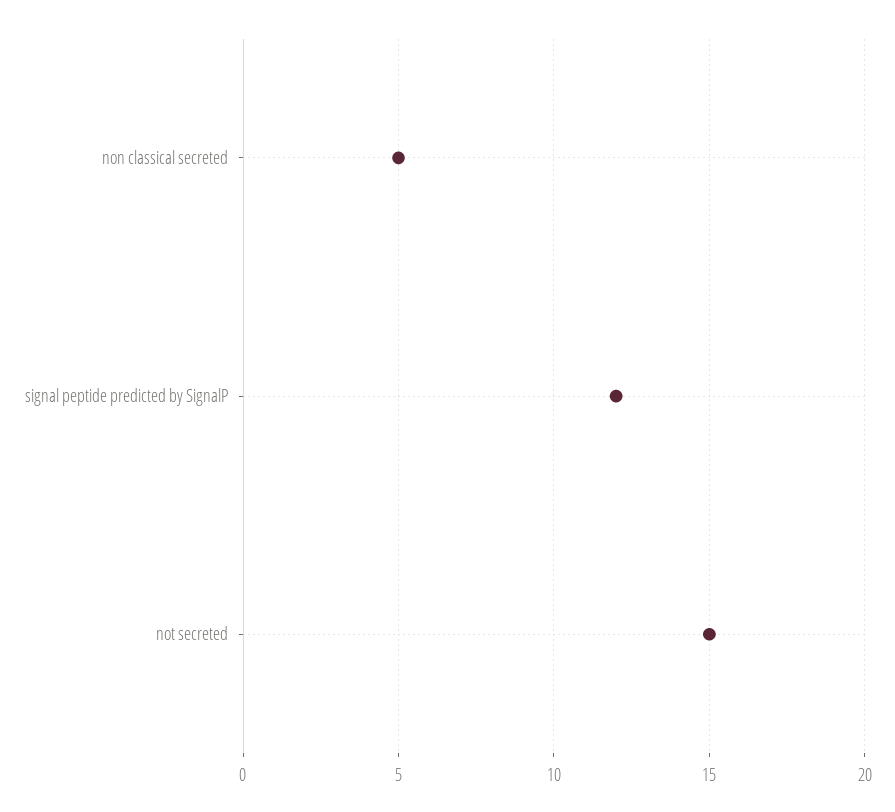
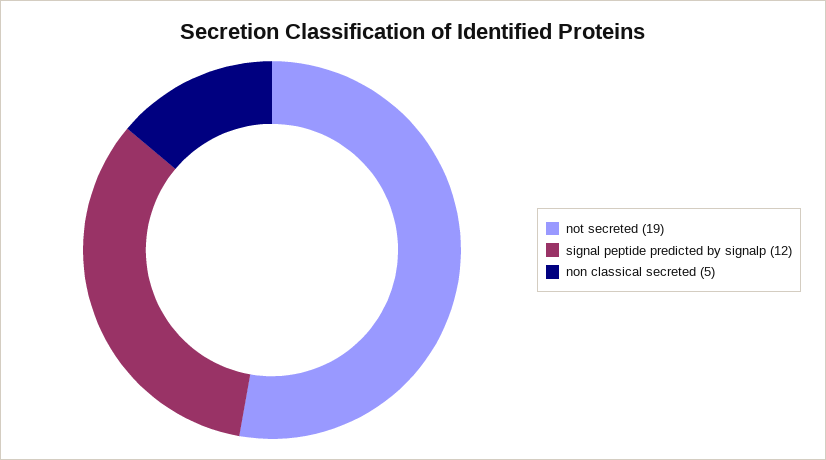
not secreted: 15 -> 19

